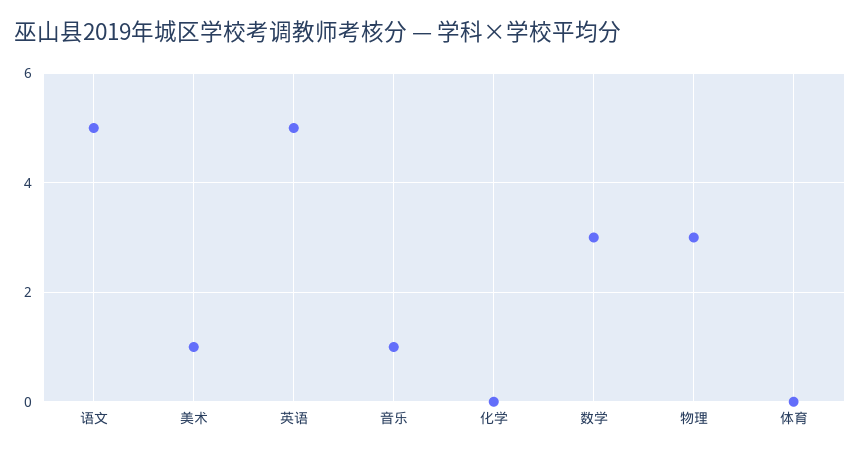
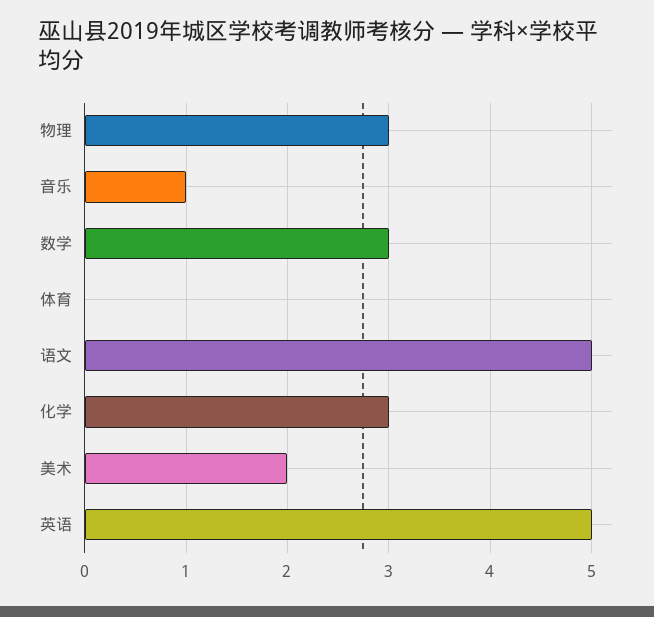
美术: 1 -> 2
化学: 0 -> 3

